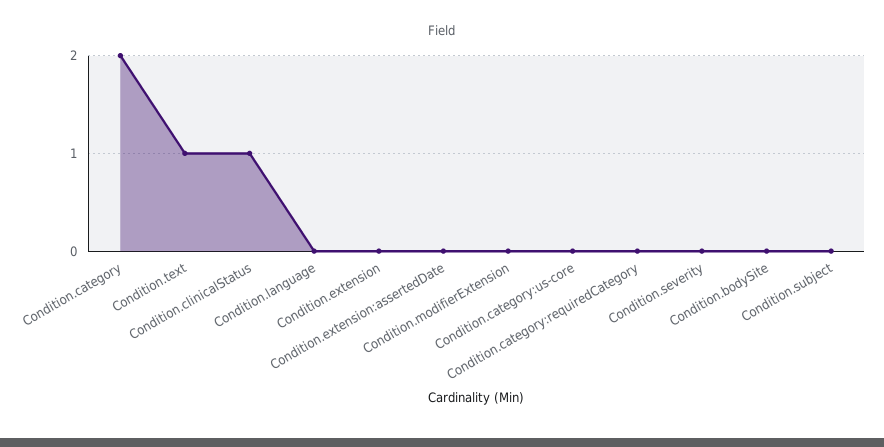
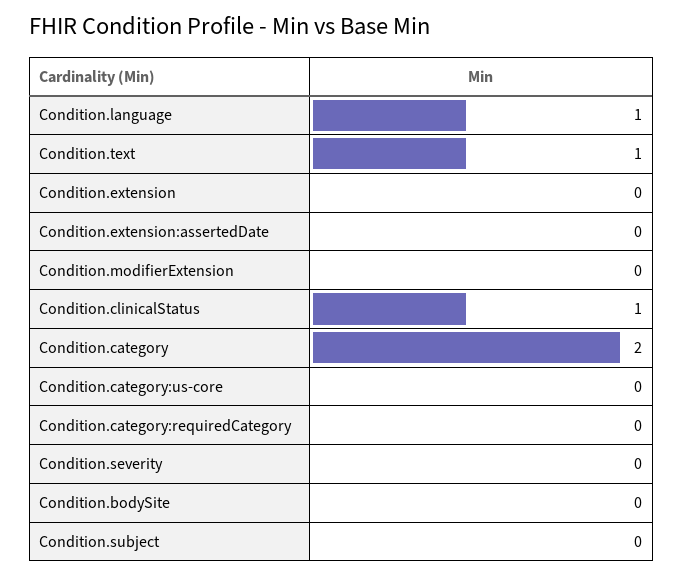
Condition.language: 0 -> 1

